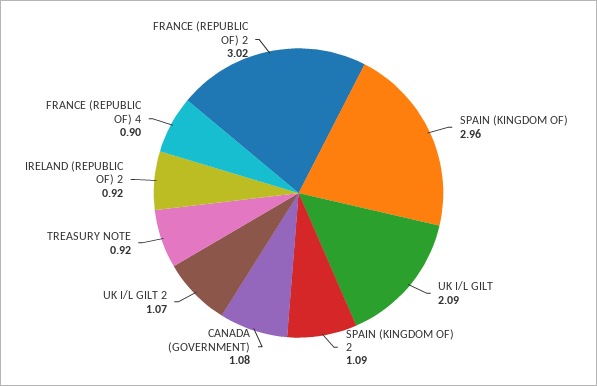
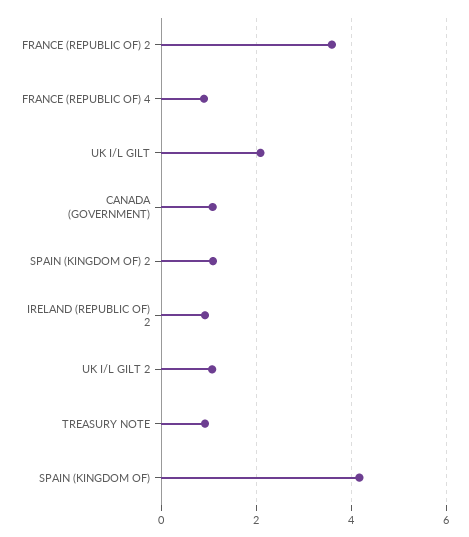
SPAIN (KINGDOM OF): 2.96 -> 4.2
FRANCE (REPUBLIC OF) 2: 3.02 -> 3.6

